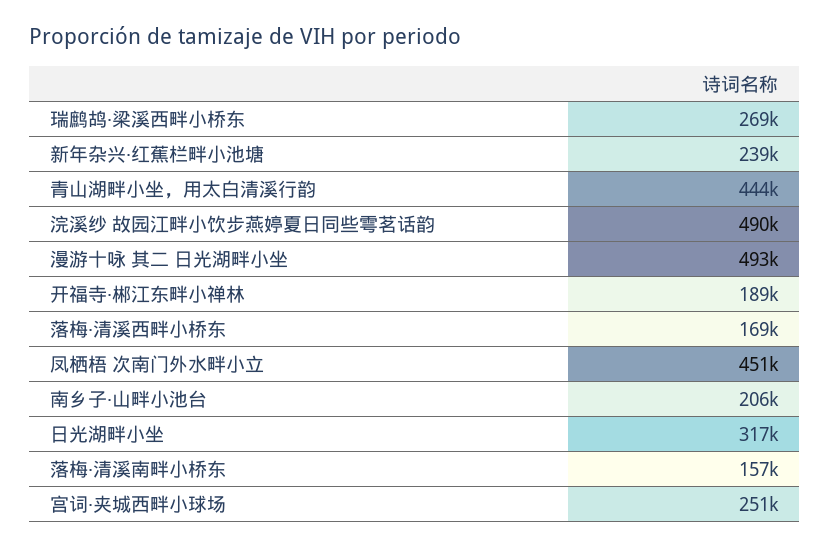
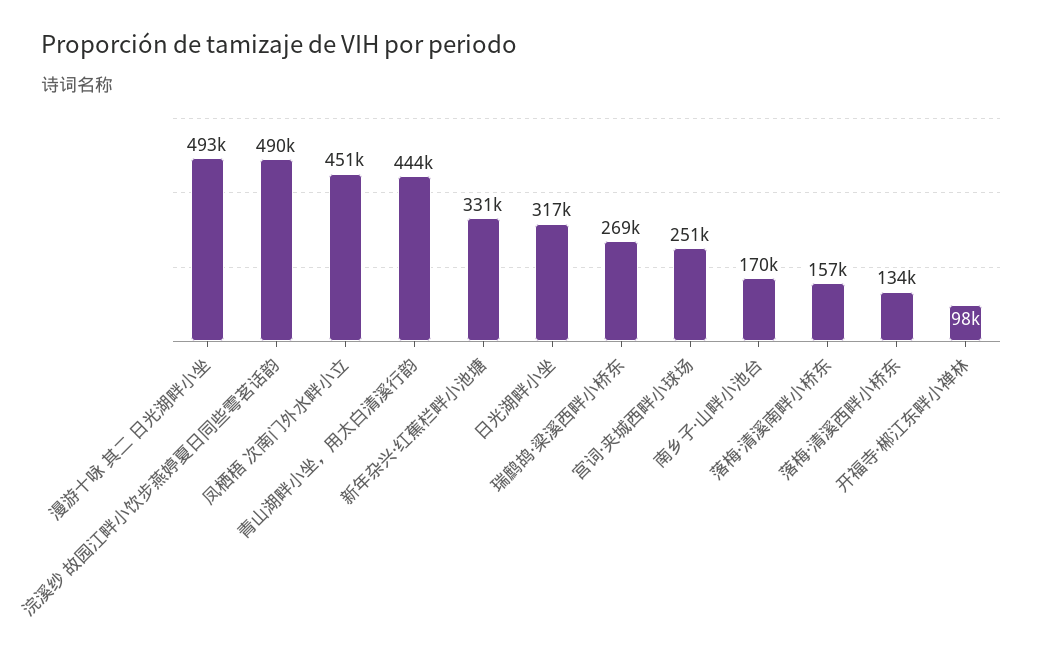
新年杂兴·红蕉栏畔小池塘: 239000 -> 331000
开福寺·郴江东畔小禅林: 189000 -> 98000
落梅·清溪西畔小桥东: 169000 -> 134000
南乡子·山畔小池台: 206000 -> 170000

